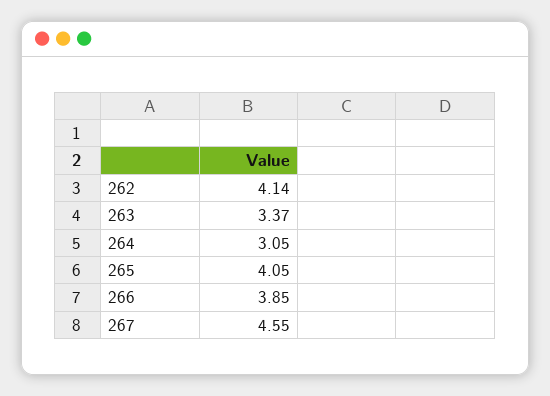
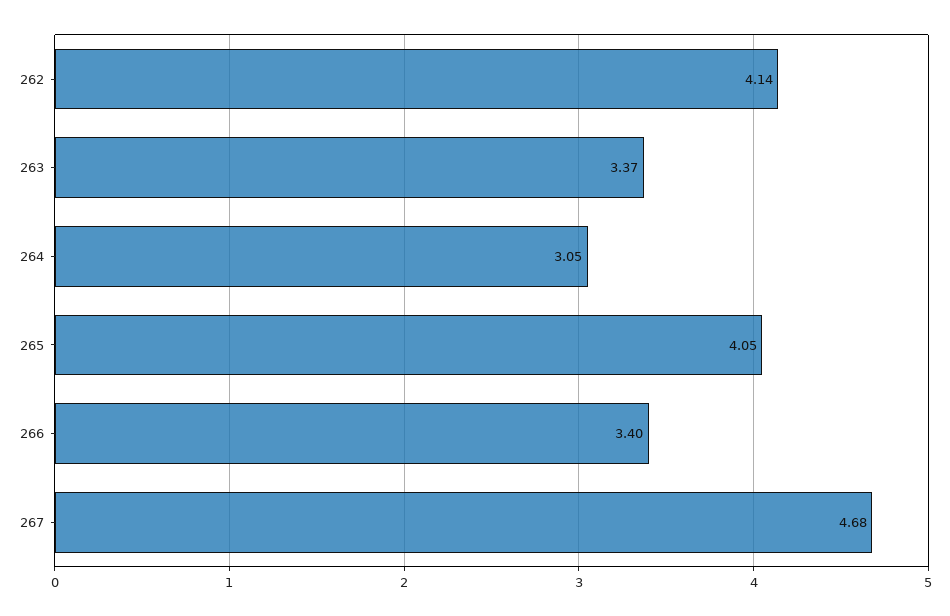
266: 3.85 -> 3.4
267: 4.55 -> 4.68

